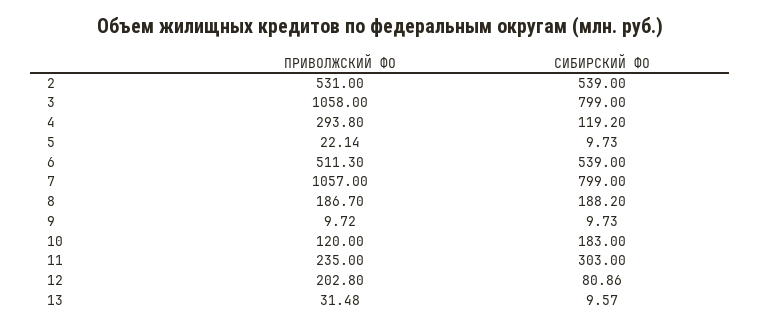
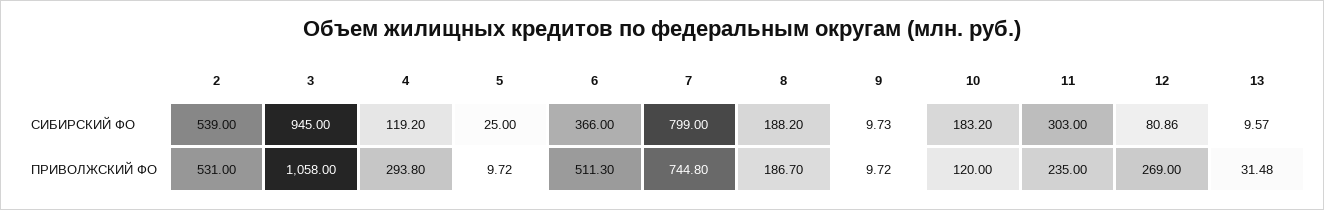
СИБИРСКИЙ ФО, 3: 799 -> 945
ПРИВОЛЖСКИЙ ФО, 5: 22.14 -> 9.72
СИБИРСКИЙ ФО, 5: 9.73 -> 25
СИБИРСКИЙ ФО, 6: 539 -> 366
ПРИВОЛЖСКИЙ ФО, 7: 1057 -> 744.8
СИБИРСКИЙ ФО, 10: 183 -> 183.2
ПРИВОЛЖСКИЙ ФО, 12: 202.8 -> 269

